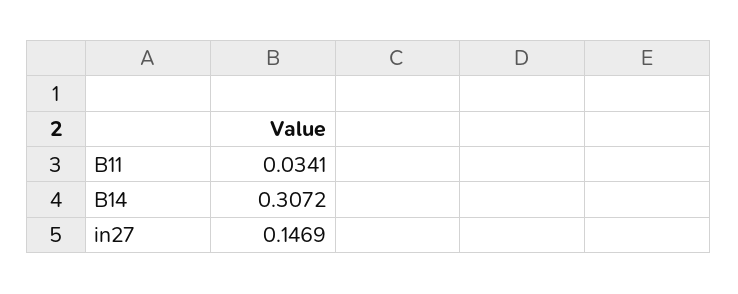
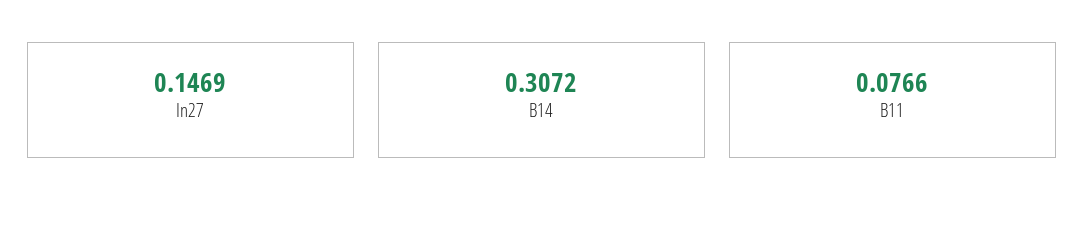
B11: 0.0341 -> 0.0766

